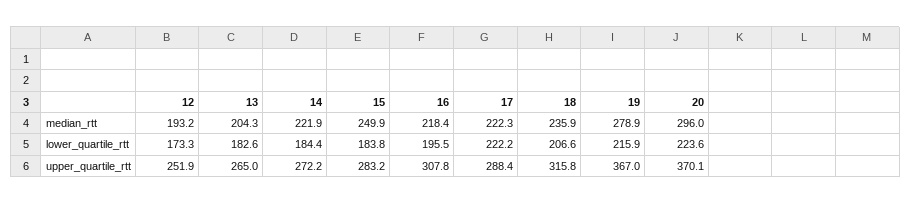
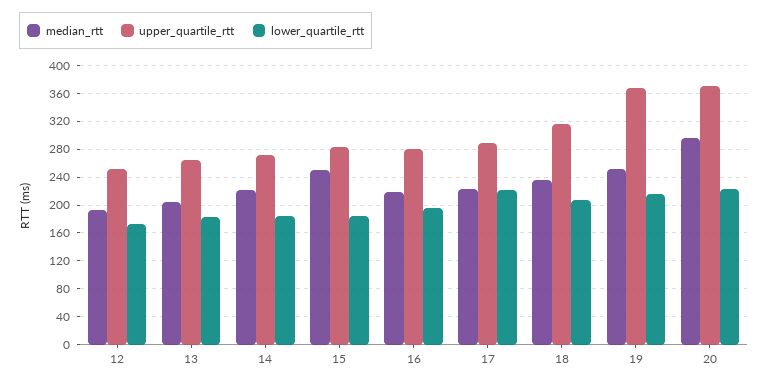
median_rtt, 19: 278.9 -> 250
upper_quartile_rtt, 16: 307.8 -> 280

